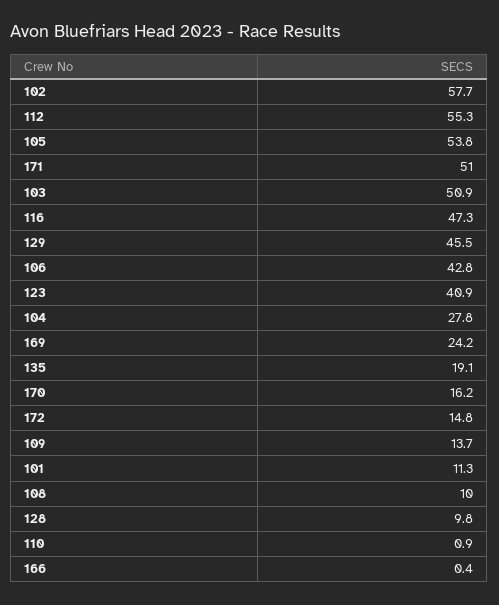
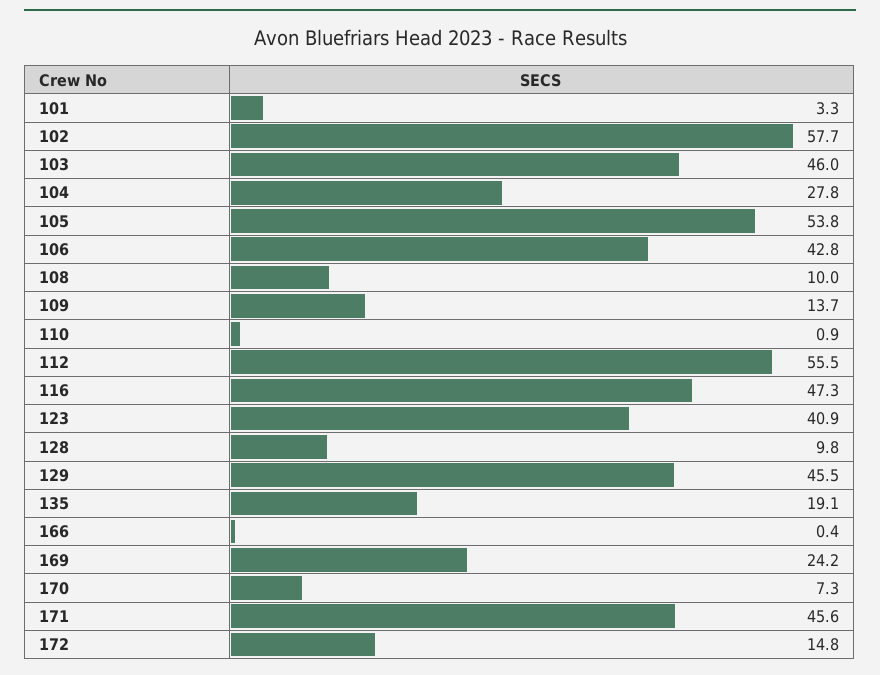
112: 55.3 -> 55.5
171: 51 -> 45.6
103: 50.9 -> 46
170: 16.2 -> 7.3
101: 11.3 -> 3.3

